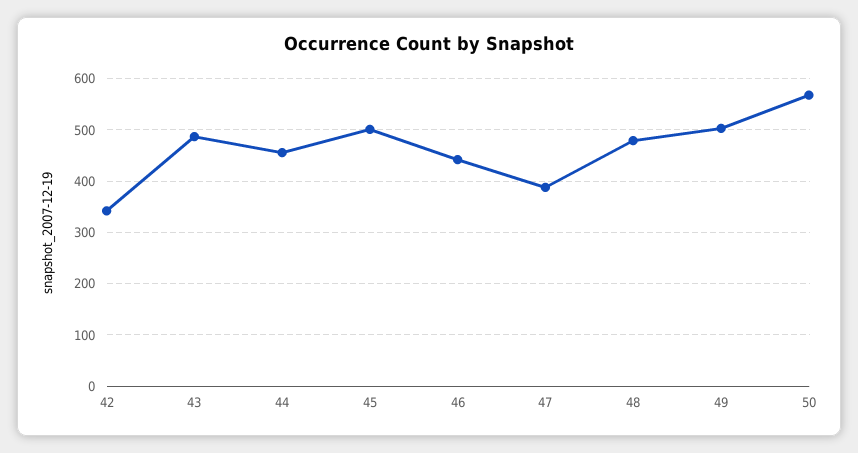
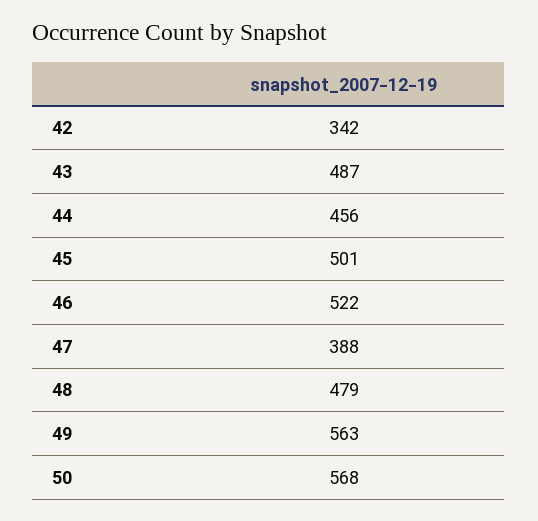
46: 440 -> 522
49: 500 -> 563

